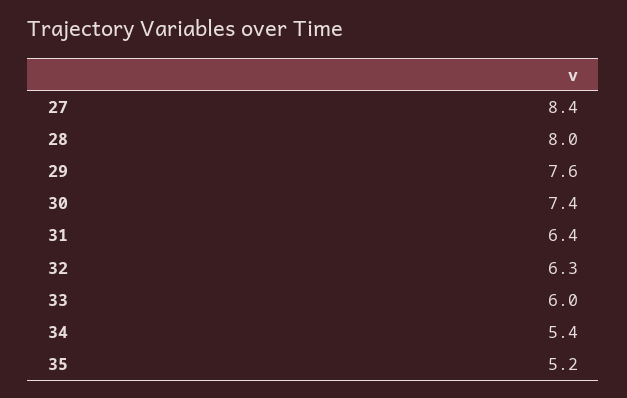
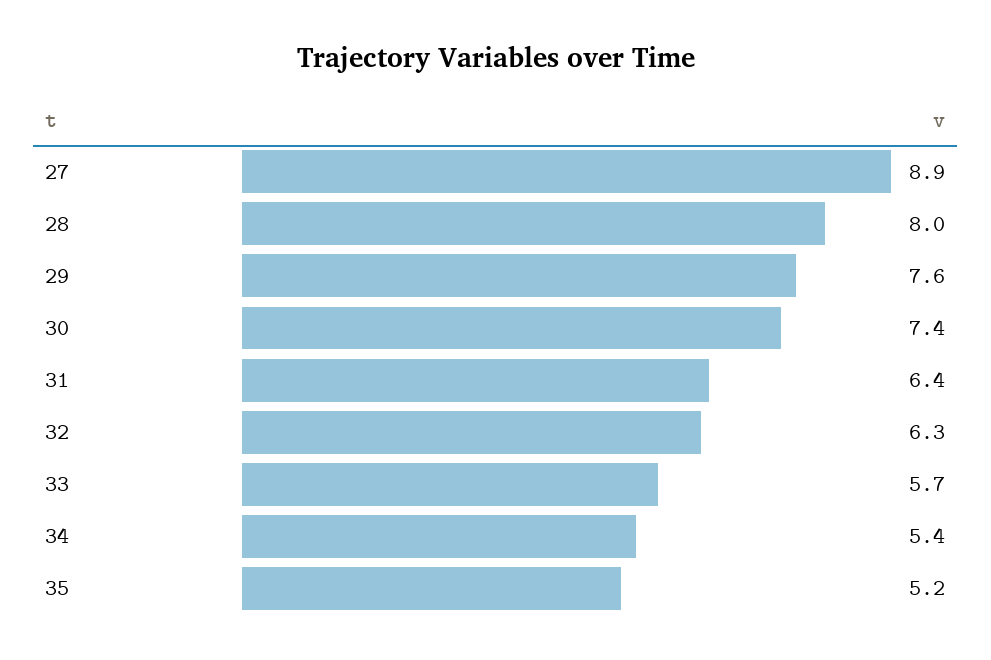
27: 8.4 -> 8.9
33: 6 -> 5.7

